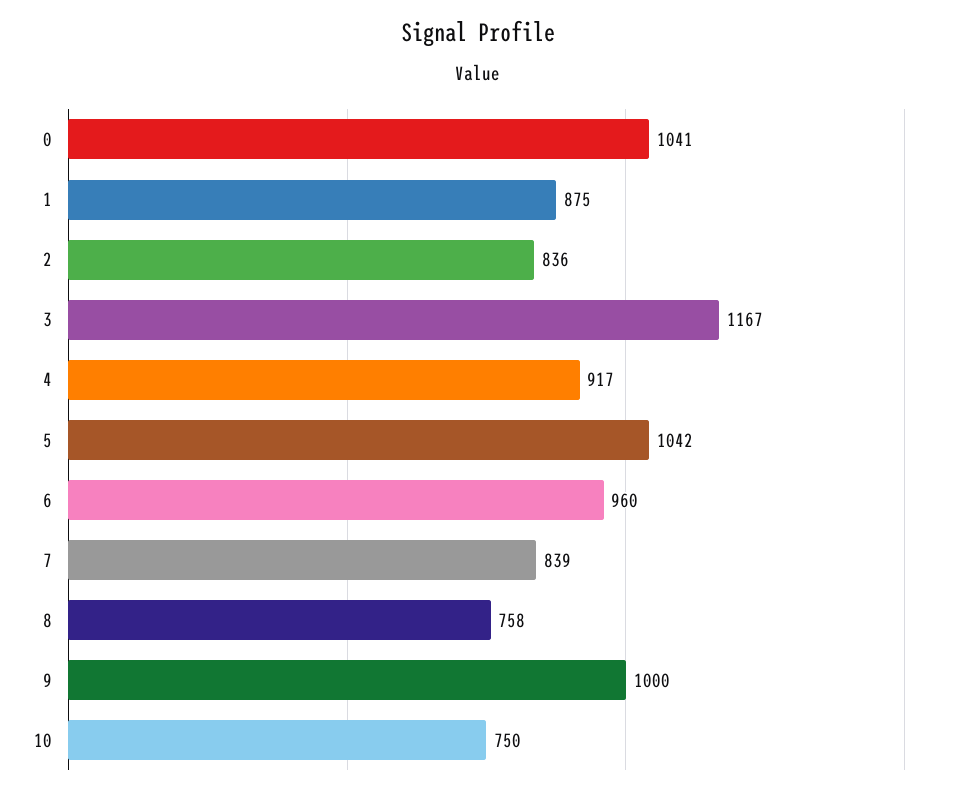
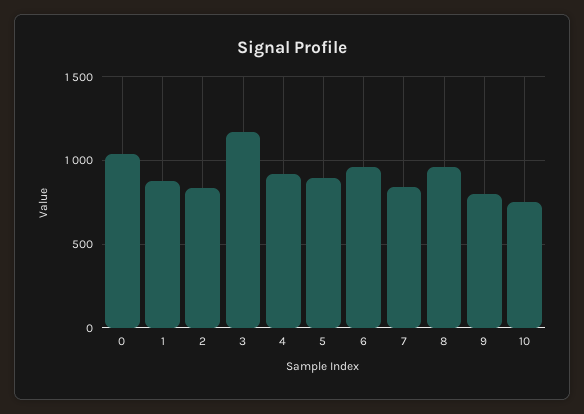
5: 1042 -> 900
8: 758 -> 950
9: 1000 -> 800

